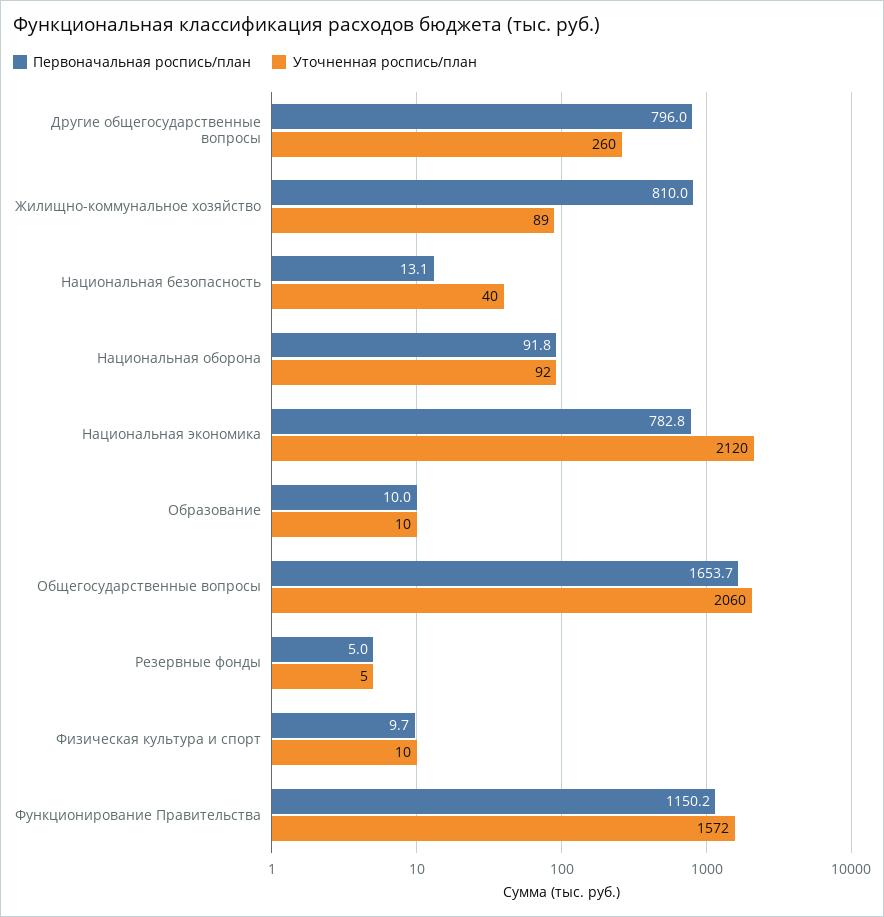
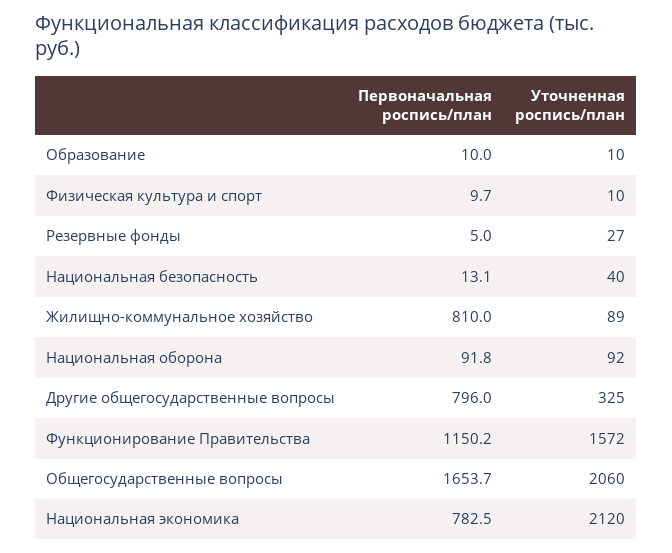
Уточненная роспись/план, Другие общегосударственные вопросы: 260 -> 325
Первоначальная роспись/план, Национальная экономика: 782.8 -> 782.5
Уточненная роспись/план, Резервные фонды: 5 -> 27

